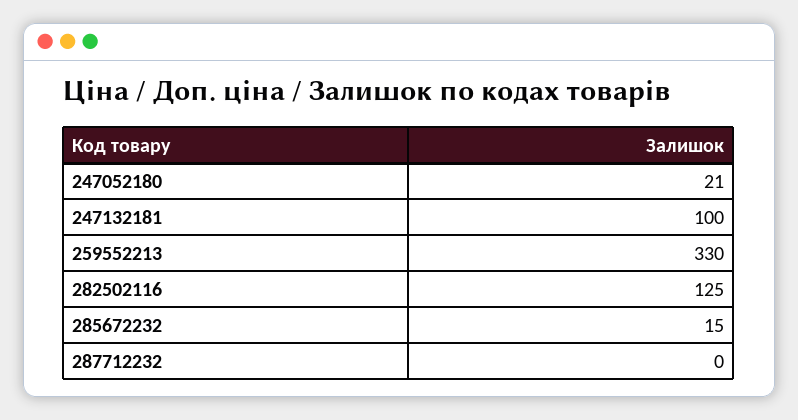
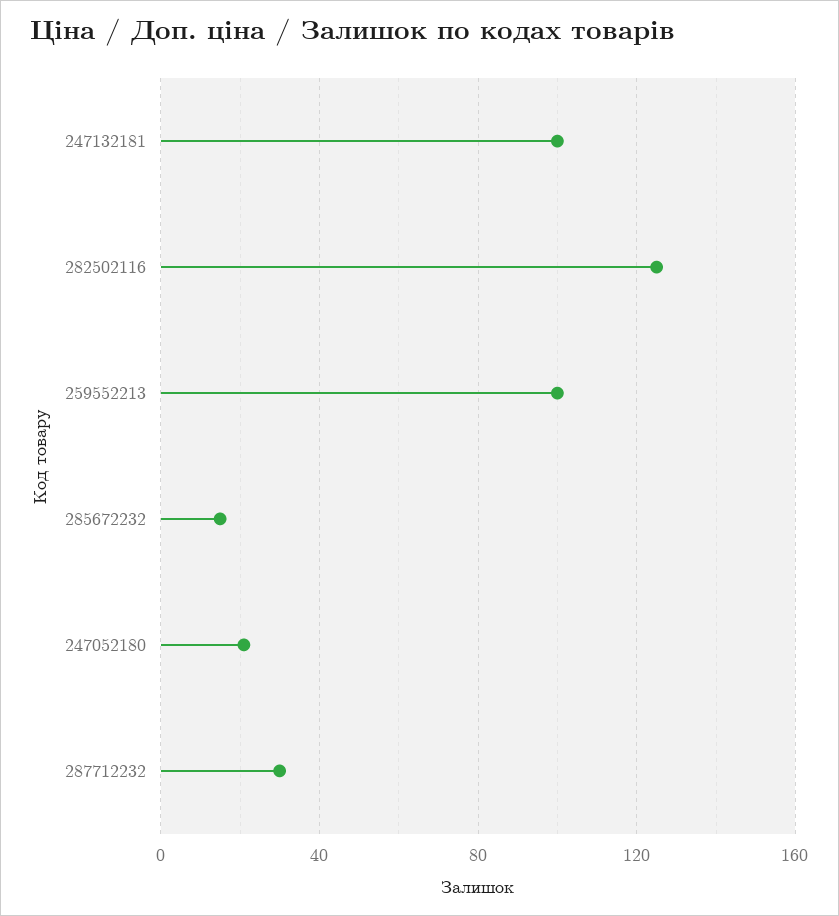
259552213: 330 -> 100
287712232: 0 -> 30

